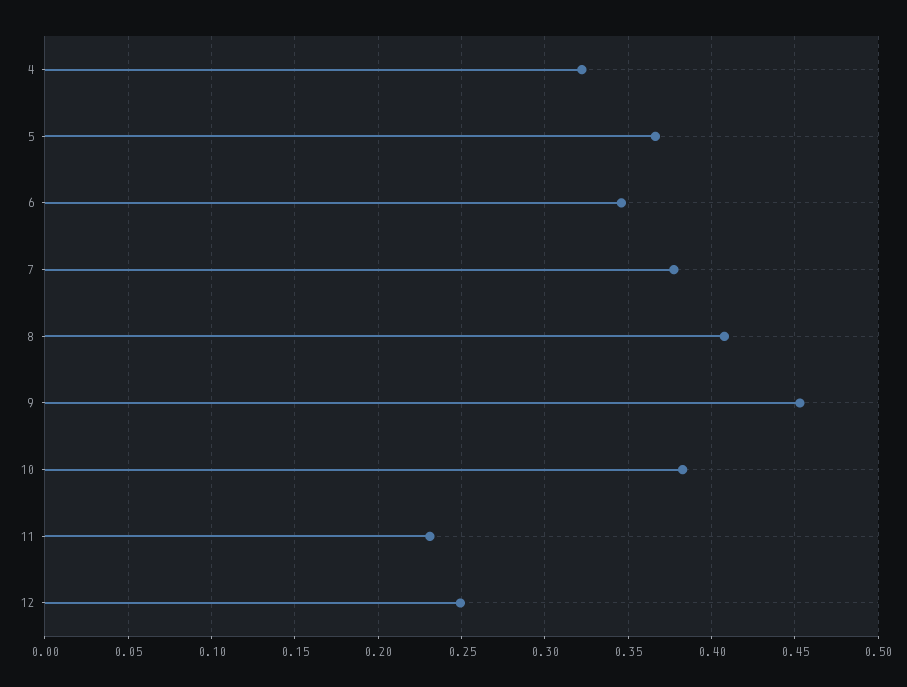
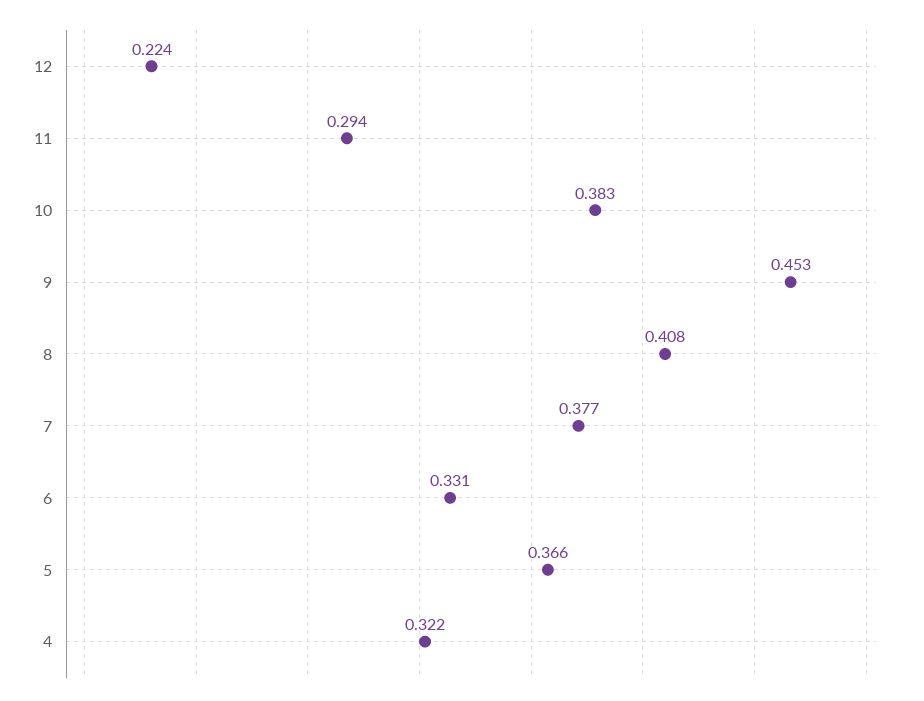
6: 0.345 -> 0.331
11: 0.23 -> 0.294
12: 0.25 -> 0.224

